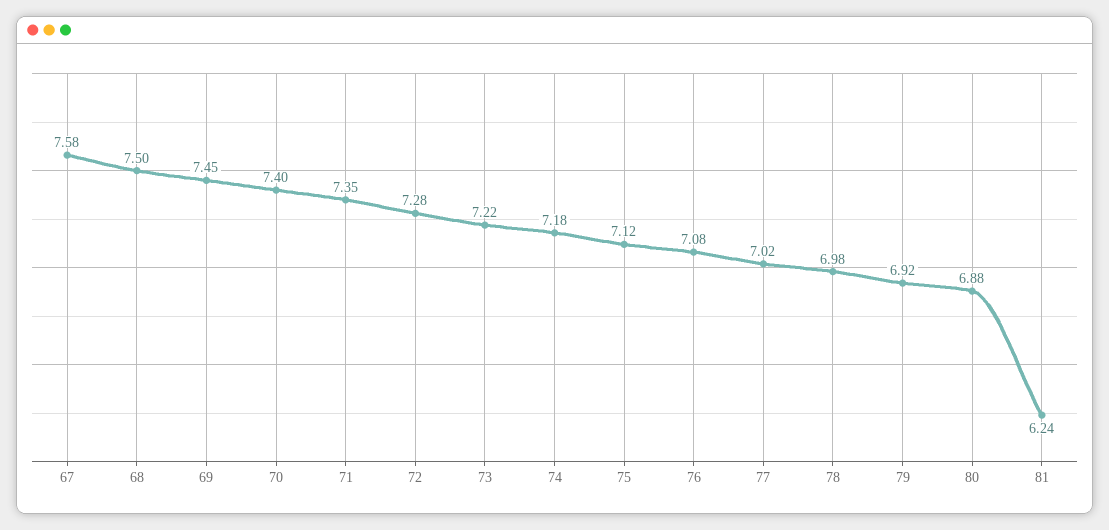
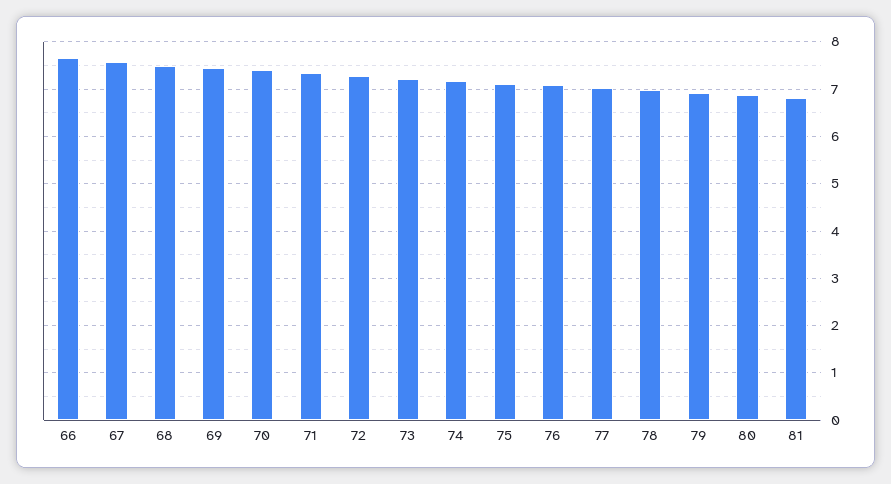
81: 6.24 -> 6.8
66: none -> 7.6

